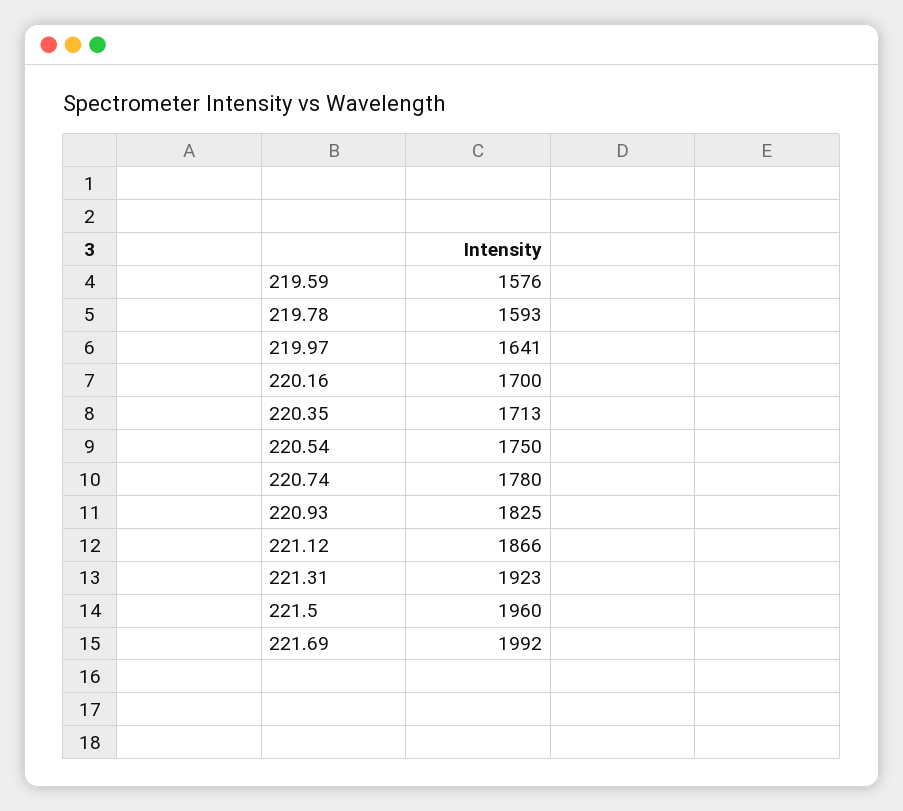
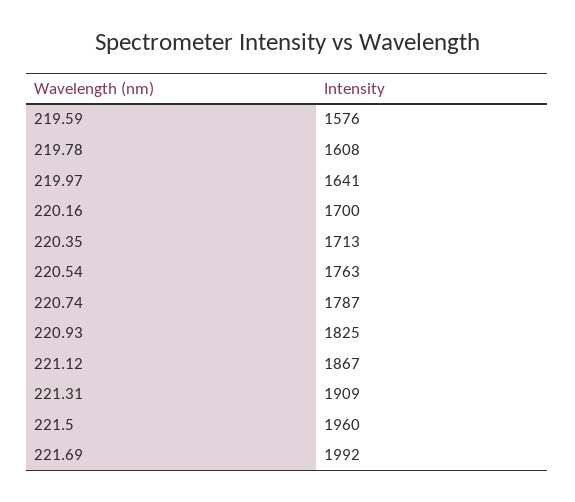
219.78: 1593 -> 1608
220.54: 1750 -> 1763
220.74: 1780 -> 1787
221.12: 1866 -> 1867
221.31: 1923 -> 1909

